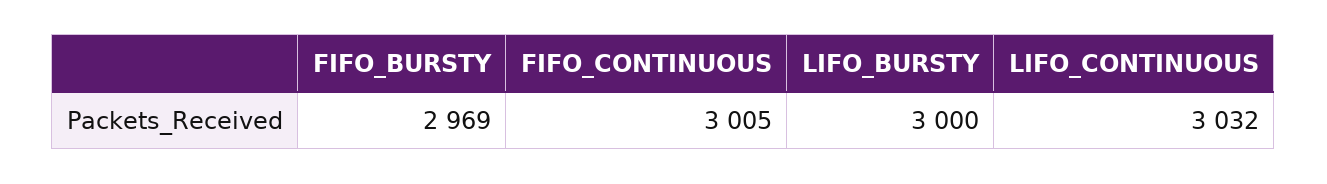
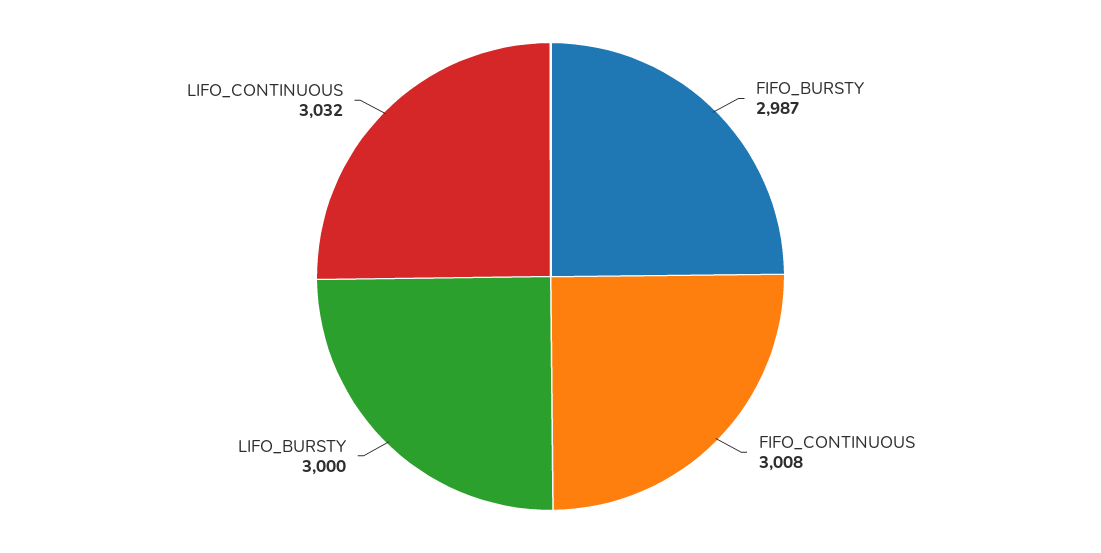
FIFO_BURSTY: 2969 -> 2987
FIFO_CONTINUOUS: 3005 -> 3008

